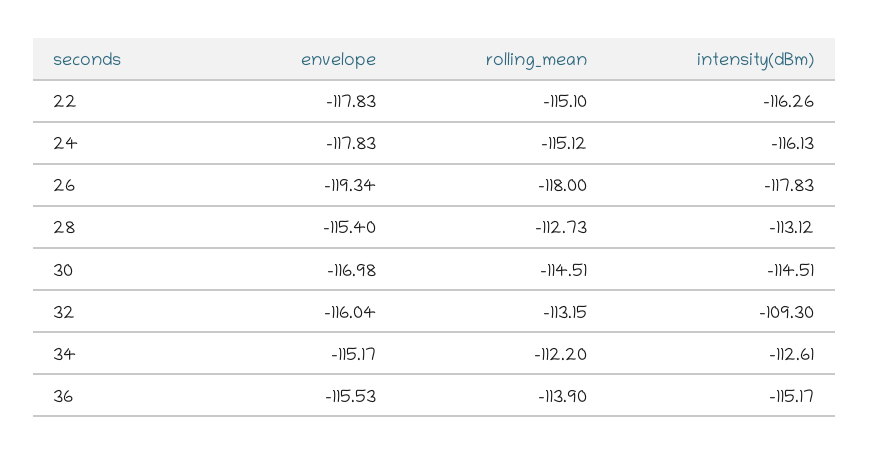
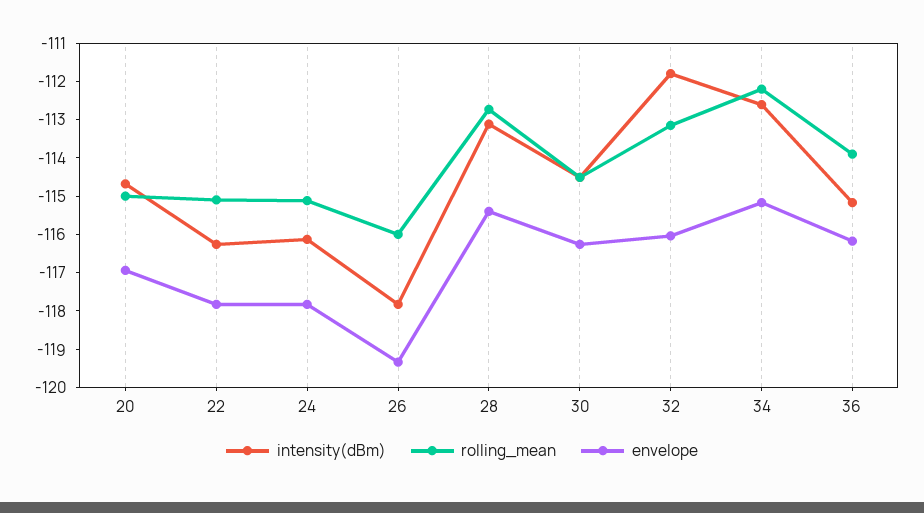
rolling_mean, 26: -118 -> -116
envelope, 30: -116.98 -> -116.25
intensity(dBm), 32: -109.3 -> -111.75
envelope, 36: -115.53 -> -116.25
intensity(dBm), 20: none -> -114.75
rolling_mean, 20: none -> -115
envelope, 20: none -> -117

